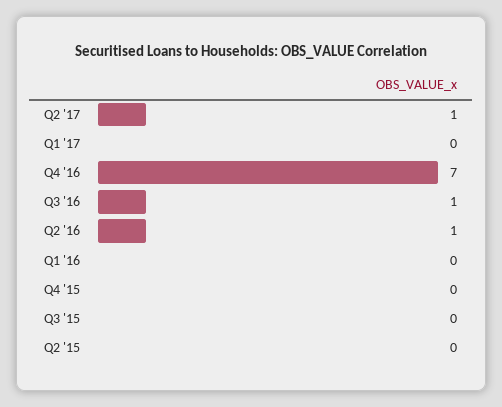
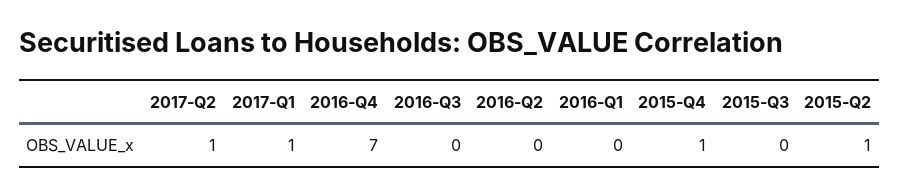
Q1 '17: 0 -> 1
Q3 '16: 1 -> 0
Q2 '16: 1 -> 0
Q4 '15: 0 -> 1
Q2 '15: 0 -> 1

